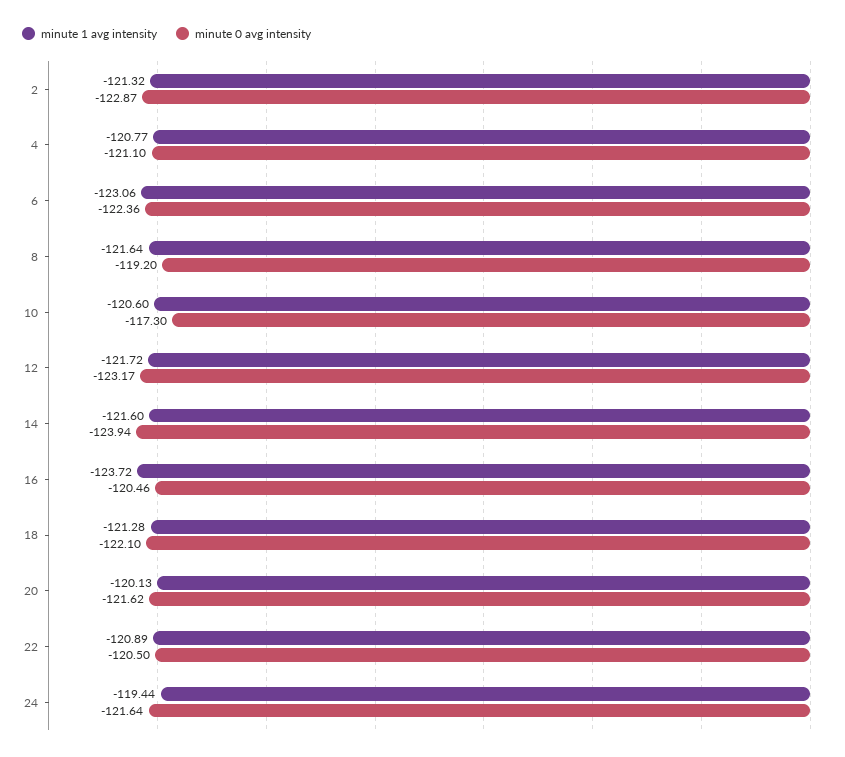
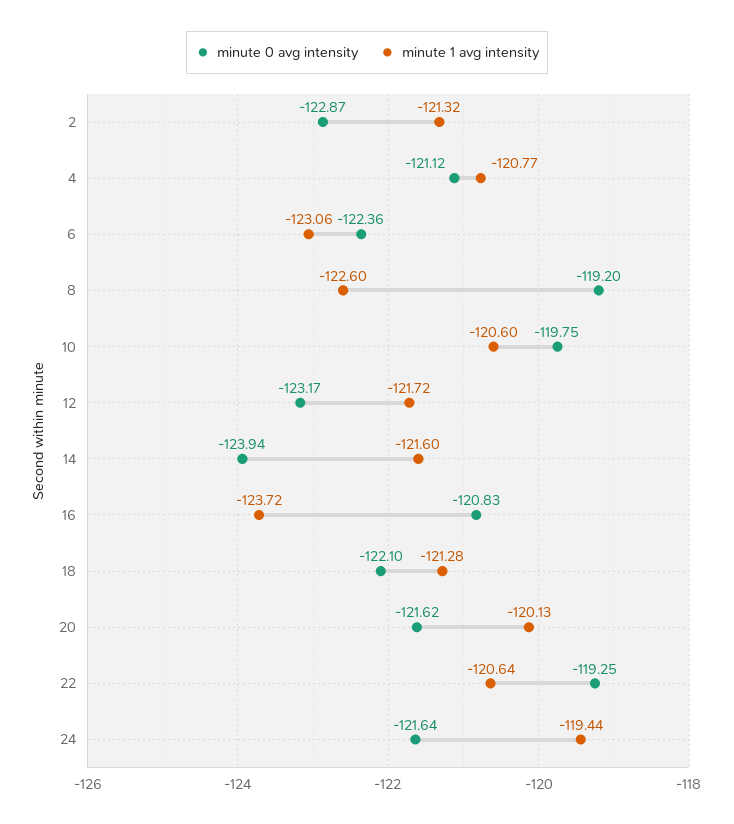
minute 0 avg intensity, 4: -121.1 -> -121.12
minute 1 avg intensity, 8: -121.64 -> -122.6
minute 0 avg intensity, 10: -117.3 -> -119.75
minute 0 avg intensity, 16: -120.46 -> -120.83
minute 1 avg intensity, 22: -120.89 -> -120.64
minute 0 avg intensity, 22: -120.5 -> -119.25

